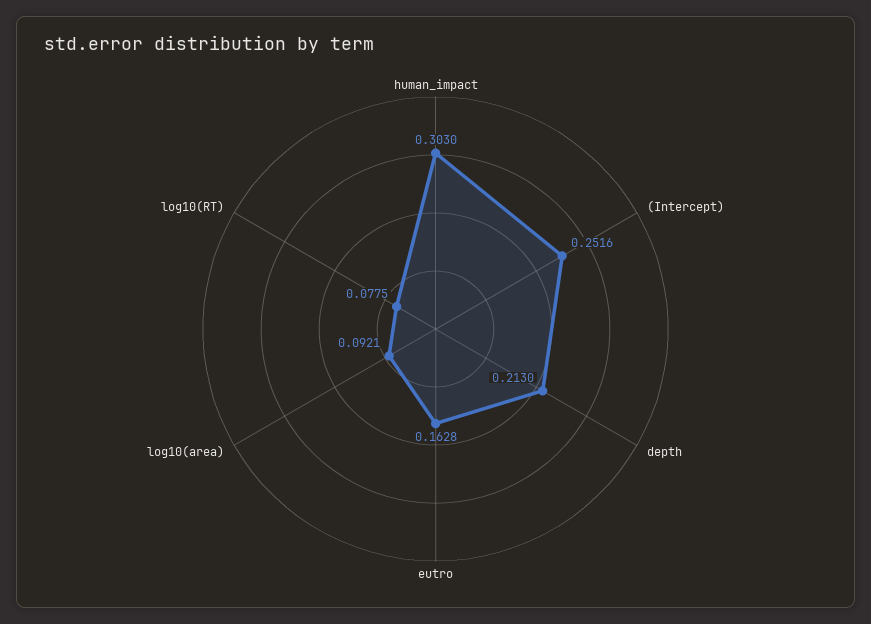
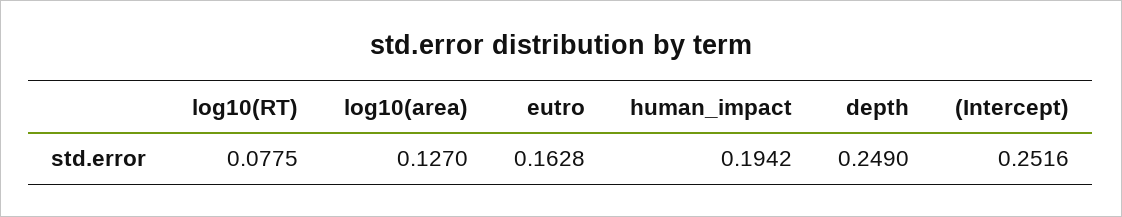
human_impact: 0.303 -> 0.1942
depth: 0.213 -> 0.249
log10(area): 0.0921 -> 0.127

